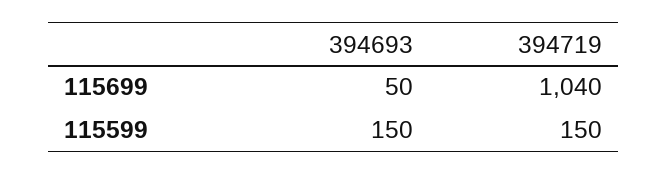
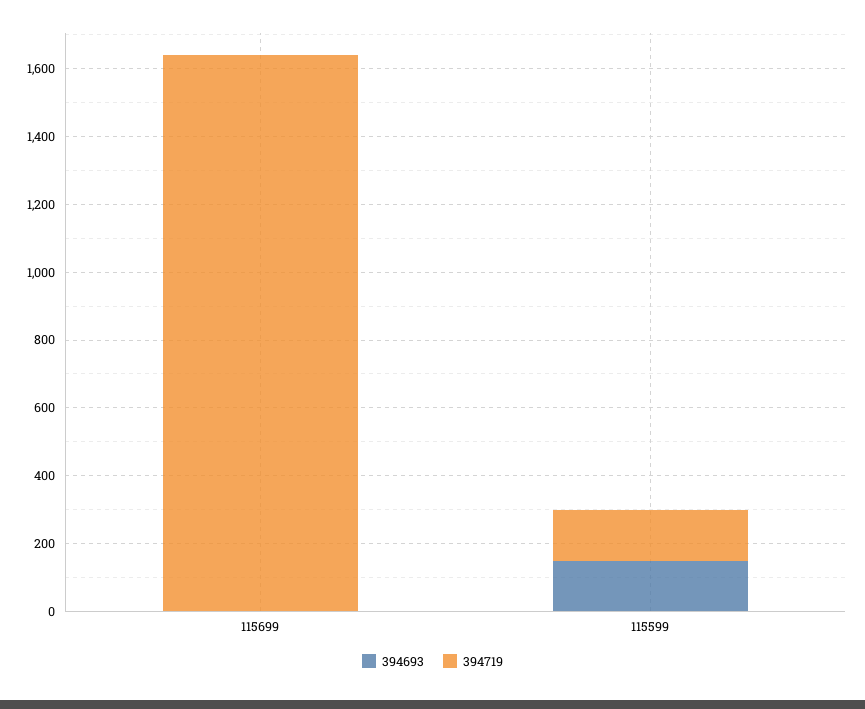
394693, 115699: 50 -> 0
394719, 115699: 1040 -> 1650

